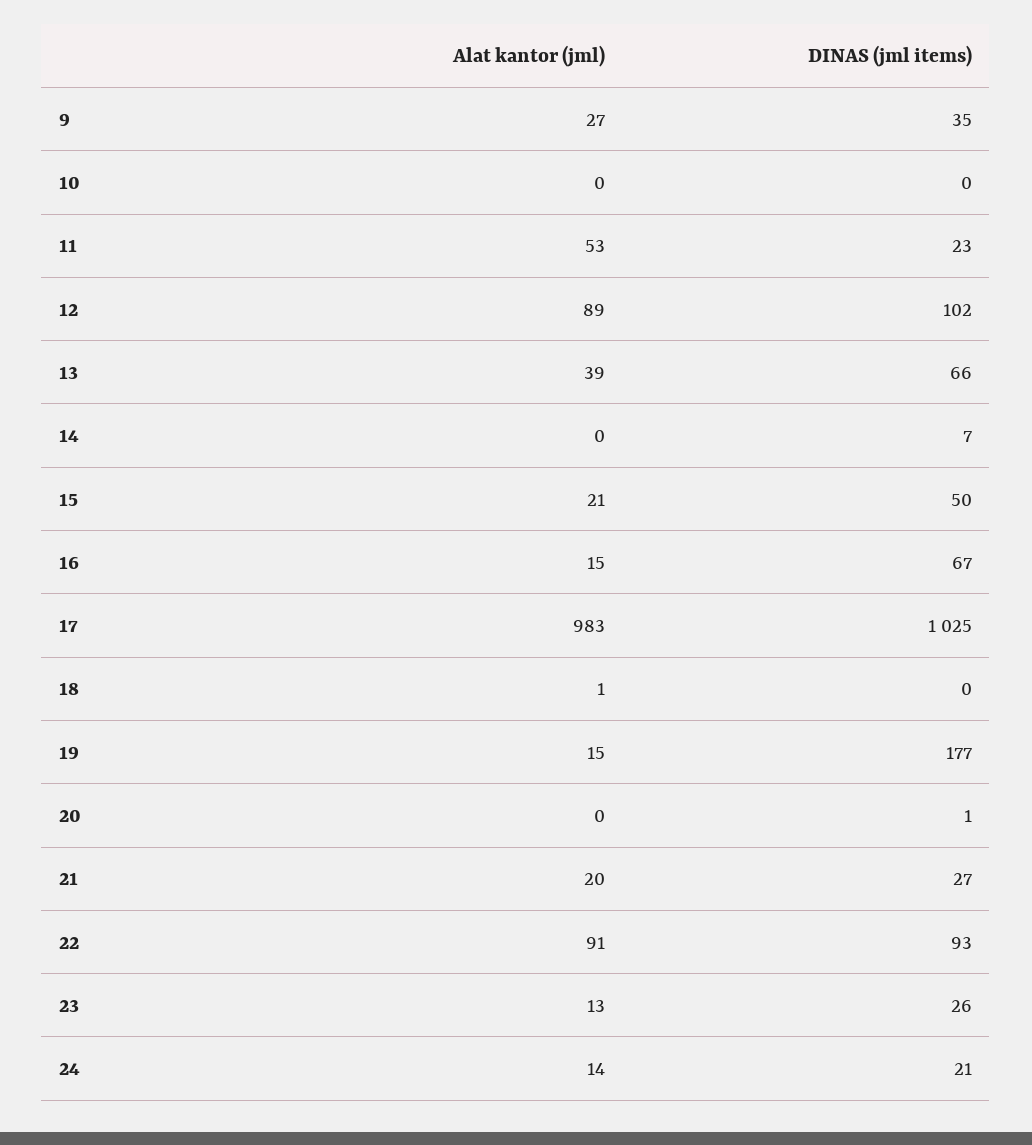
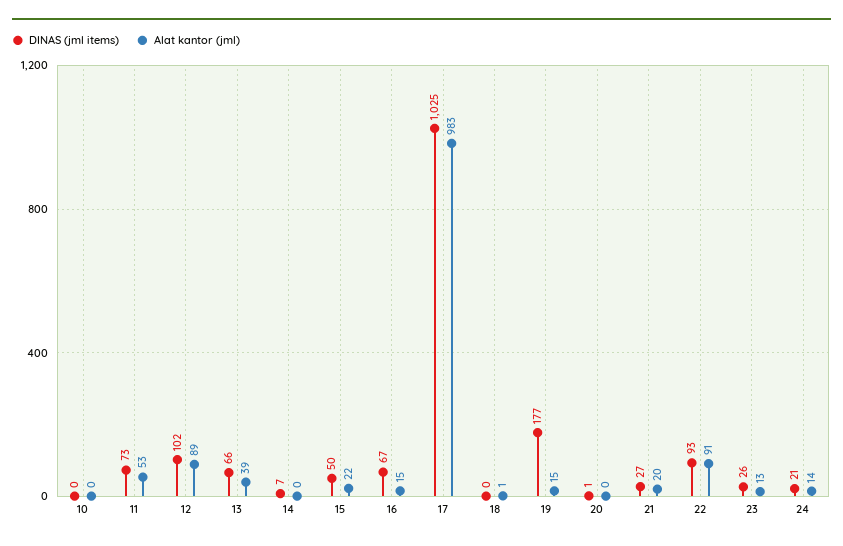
Alat kantor (jml), 9: 27 -> none
DINAS (jml items), 9: 35 -> none
DINAS (jml items), 11: 23 -> 73
Alat kantor (jml), 15: 21 -> 22

